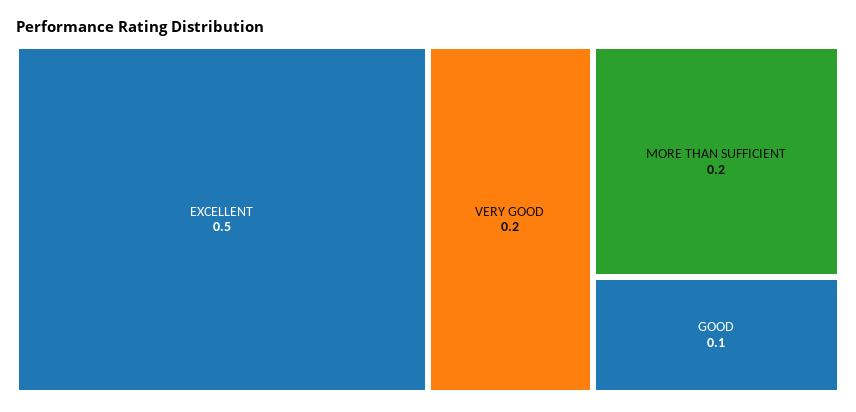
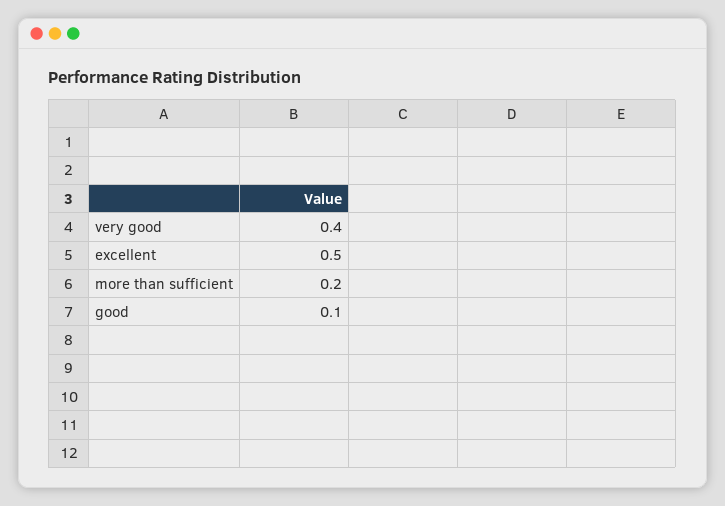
VERY GOOD: 0.2 -> 0.4

